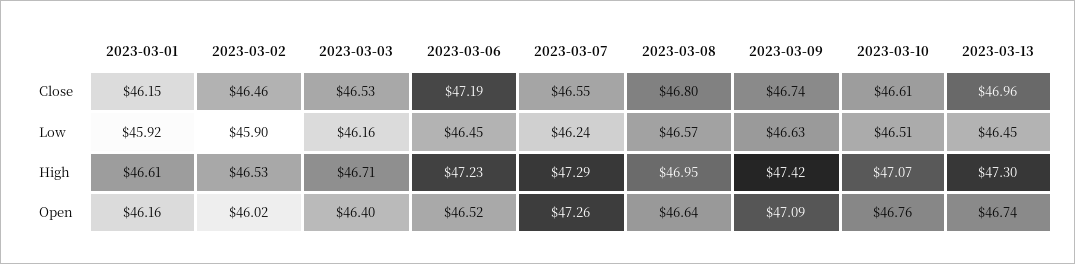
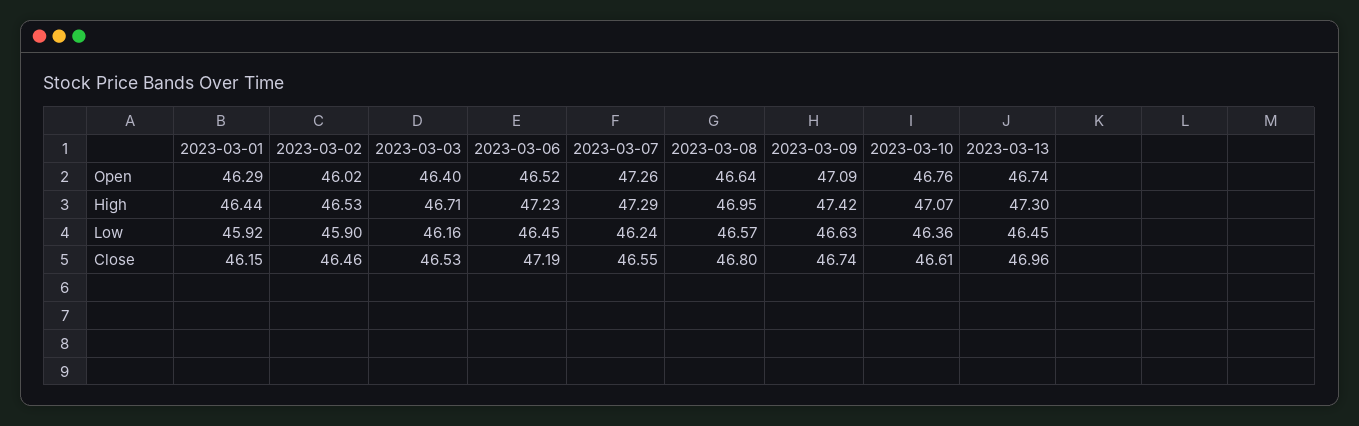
2023-03-10, Low: 46.51 -> 46.36
2023-03-01, High: 46.61 -> 46.44
2023-03-01, Open: 46.16 -> 46.29

